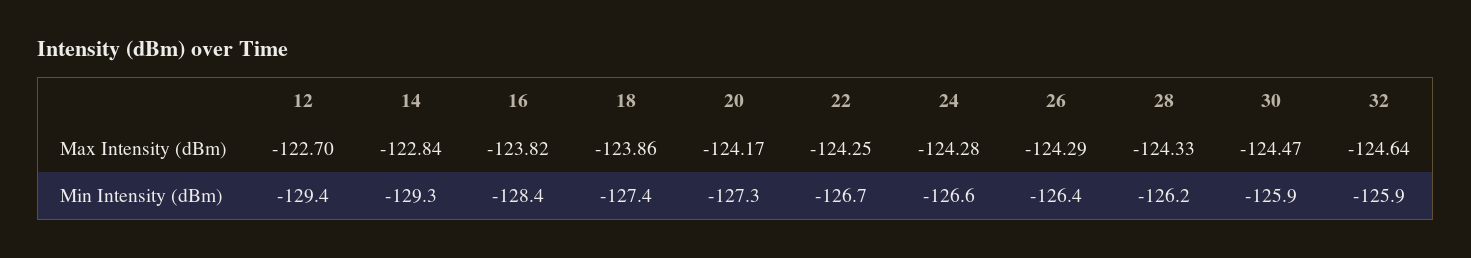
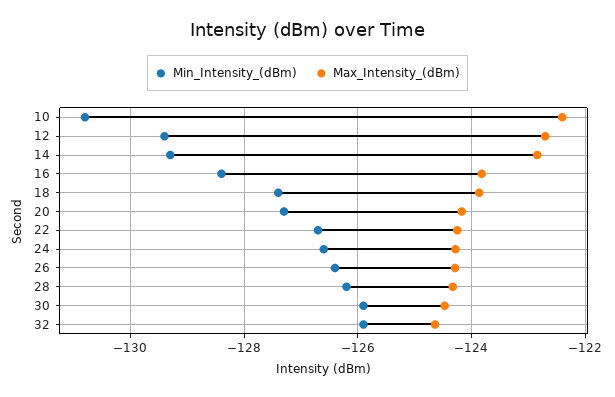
Min Intensity (dBm), 10: none -> -130.8
Max Intensity (dBm), 10: none -> -122.4

